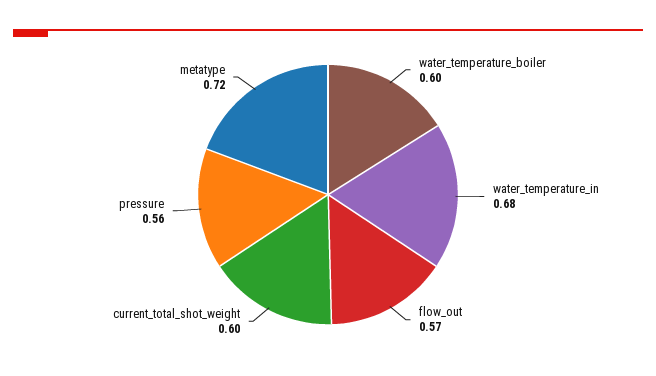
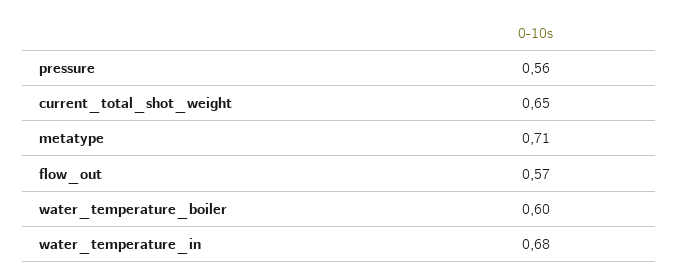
current_total_shot_weight: 0.6 -> 0.65
metatype: 0.72 -> 0.71

